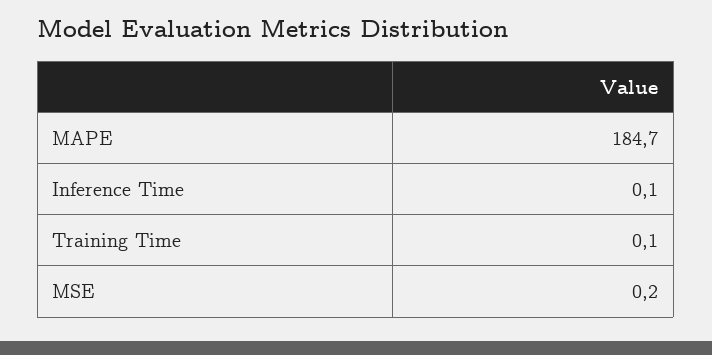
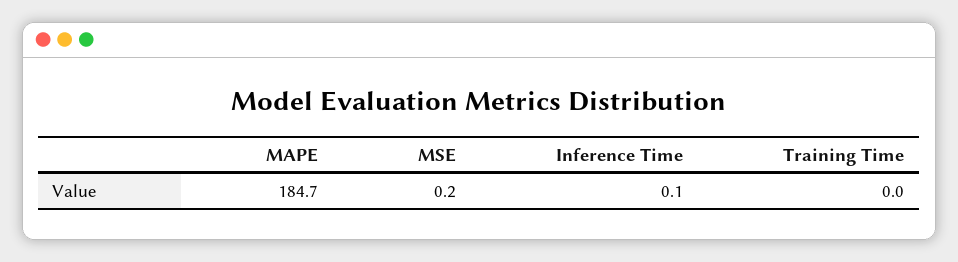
Training Time: 0.1 -> 0

